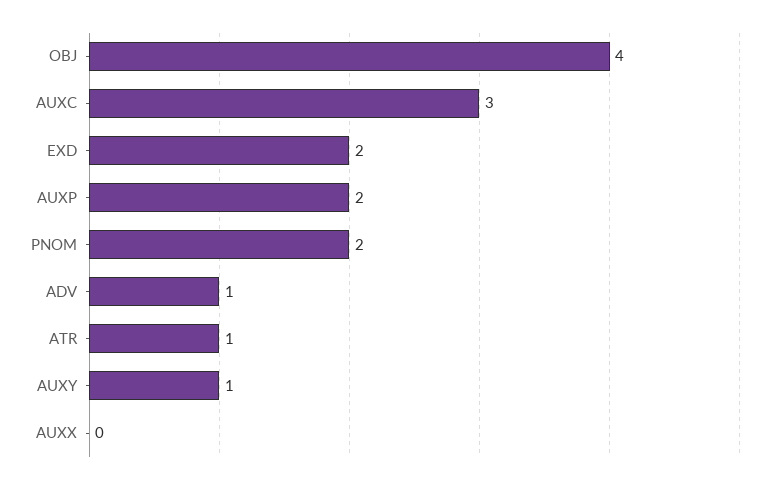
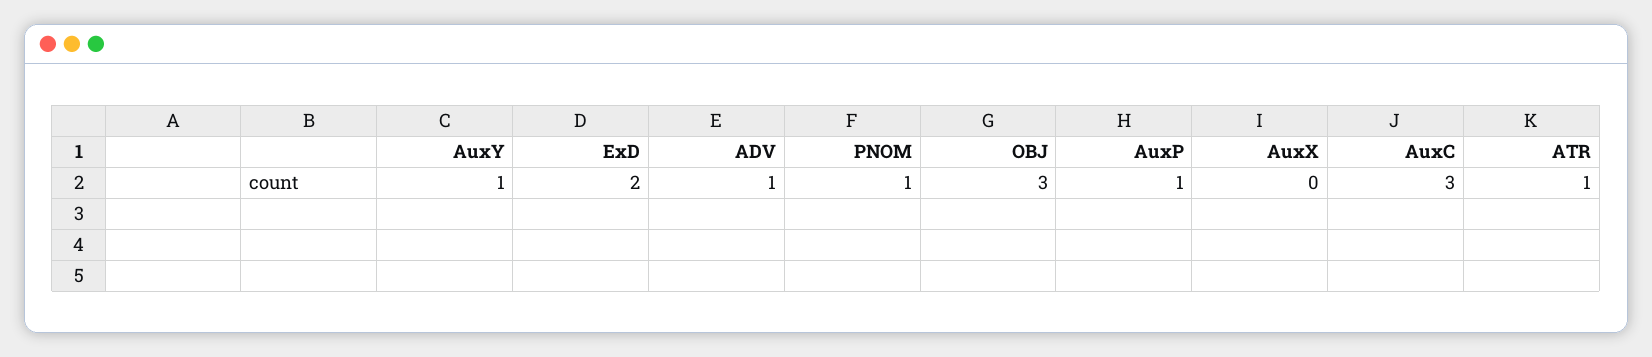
OBJ: 4 -> 3
AUXP: 2 -> 1
PNOM: 2 -> 1

